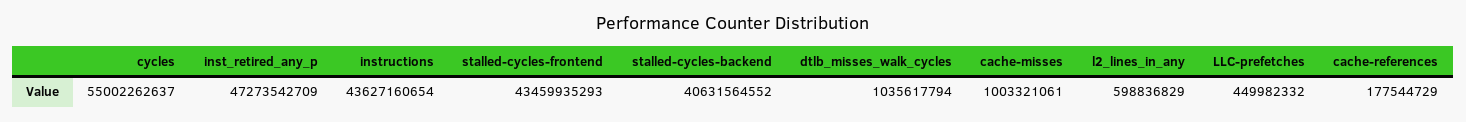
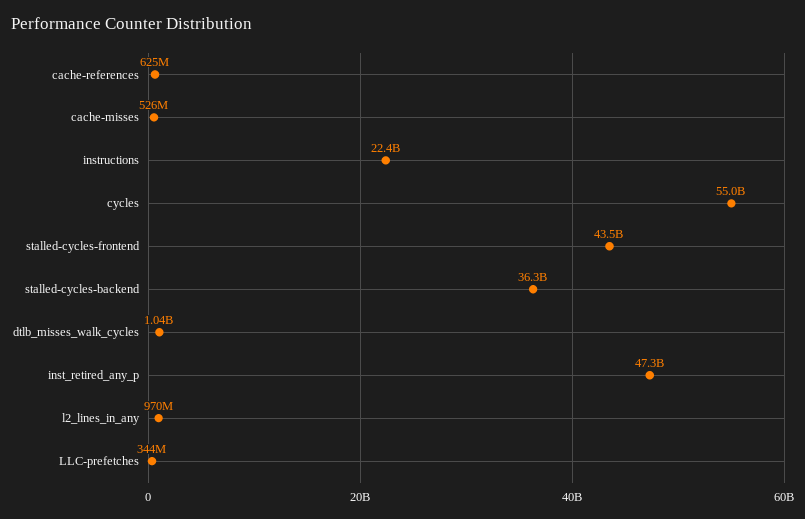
instructions: 43627160654 -> 22400000000
stalled-cycles-backend: 40631564552 -> 36300000000
cache-misses: 1003321061 -> 526000000
l2_lines_in_any: 598836829 -> 970000000
LLC-prefetches: 449982332 -> 344000000
cache-references: 177544729 -> 625000000

